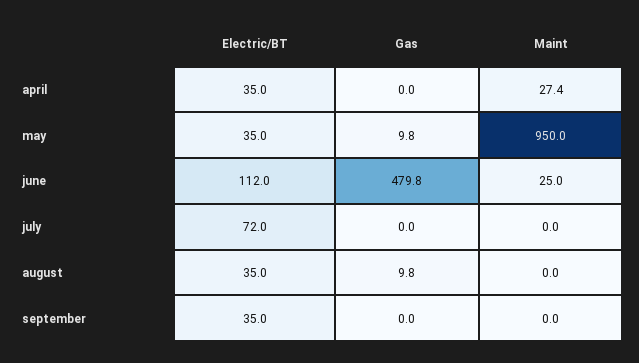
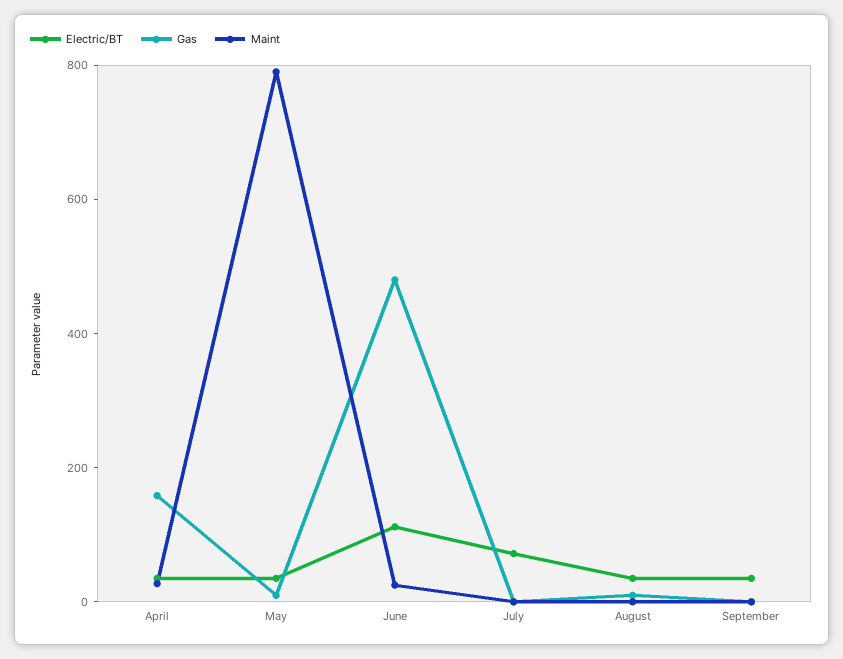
Gas, april: 0 -> 150
Maint, may: 950 -> 800

